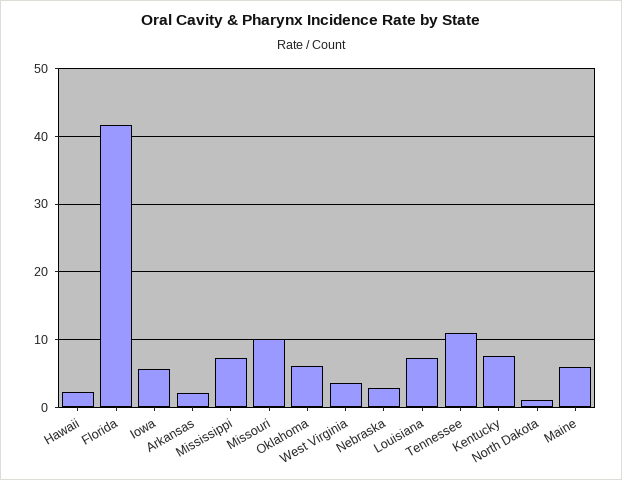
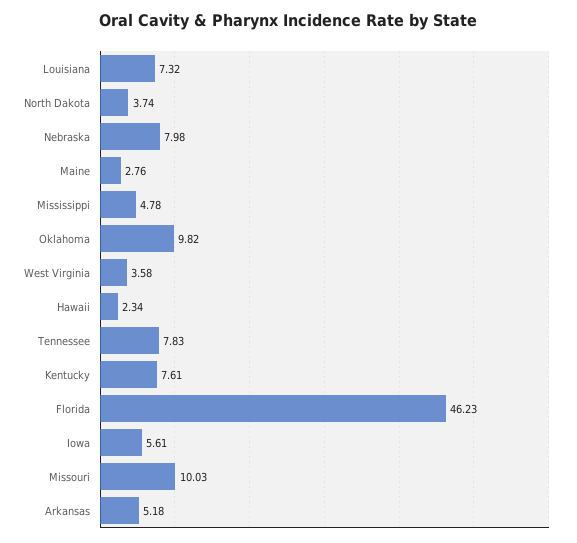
Florida: 42 -> 46.23
Arkansas: 2 -> 5.18
Mississippi: 7 -> 4.78
Oklahoma: 6 -> 9.82
Nebraska: 3 -> 7.98
Tennessee: 11 -> 7.83
North Dakota: 1 -> 3.74
Maine: 6 -> 2.76

